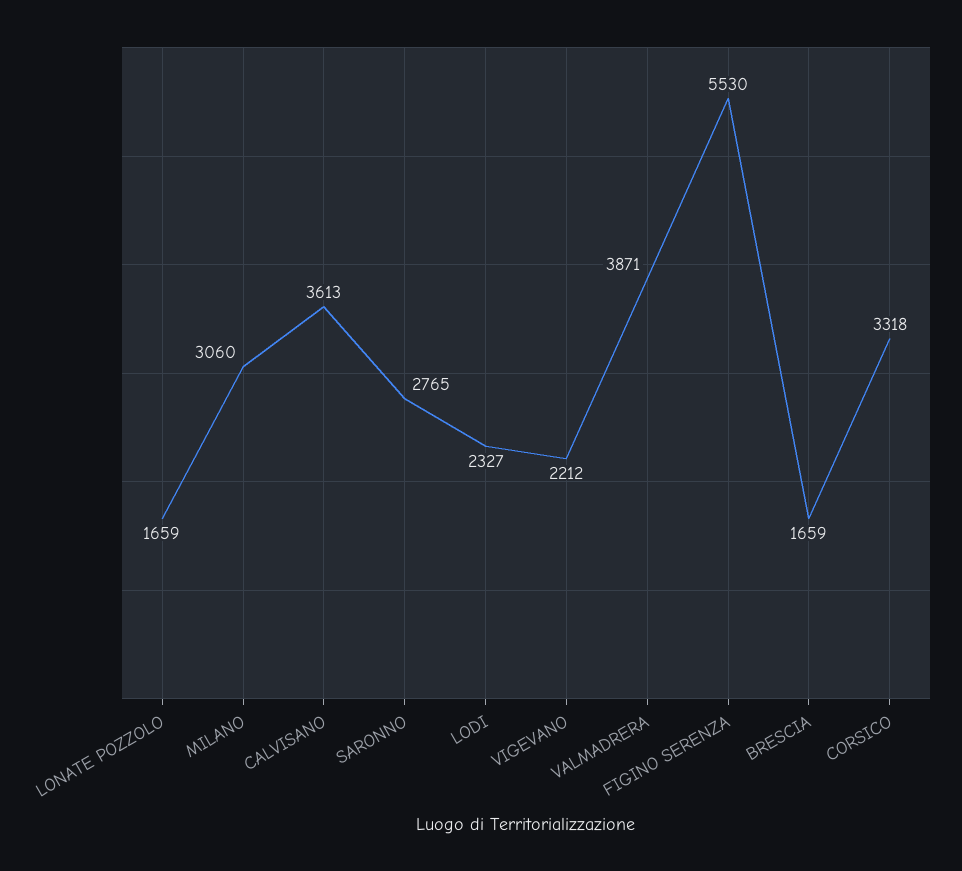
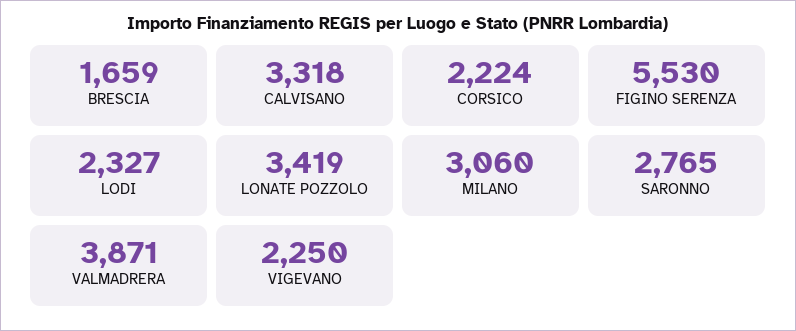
LONATE POZZOLO: 1659 -> 3419
CALVISANO: 3613 -> 3318
VIGEVANO: 2212 -> 2250
CORSICO: 3318 -> 2224

